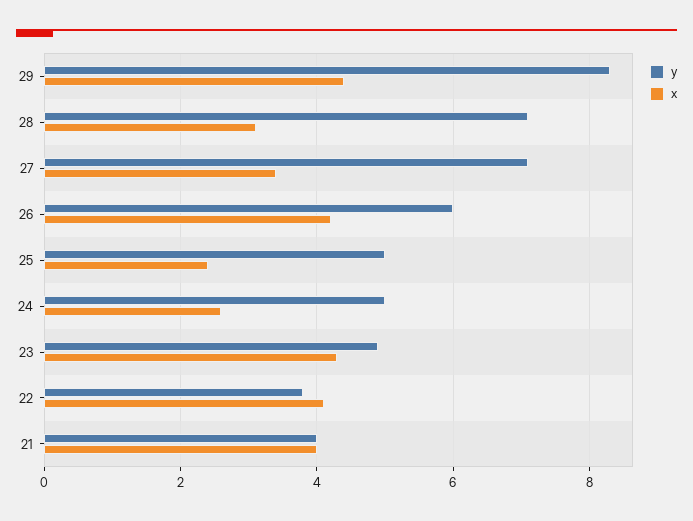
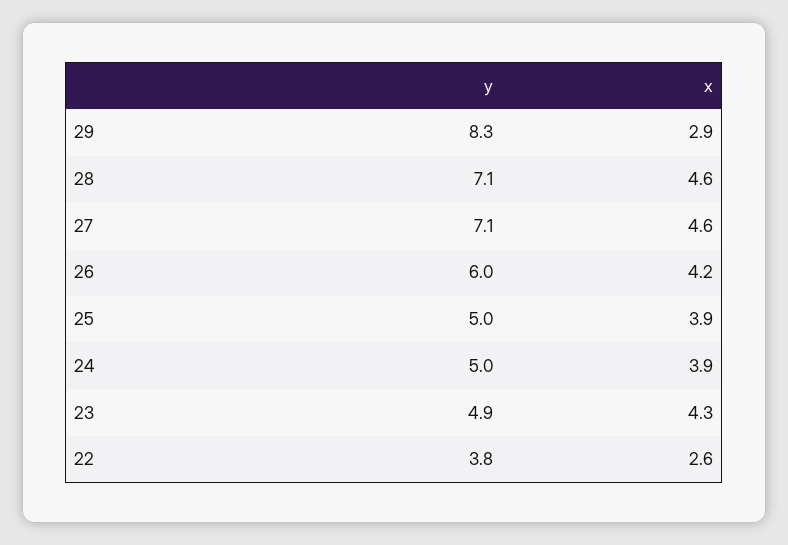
x, 29: 4.5 -> 2.9
x, 28: 3 -> 4.6
x, 27: 3.5 -> 4.6
x, 25: 2.5 -> 3.9
x, 24: 2.5 -> 3.9
x, 22: 4 -> 2.6
y, 21: 4 -> none
x, 21: 4 -> none

